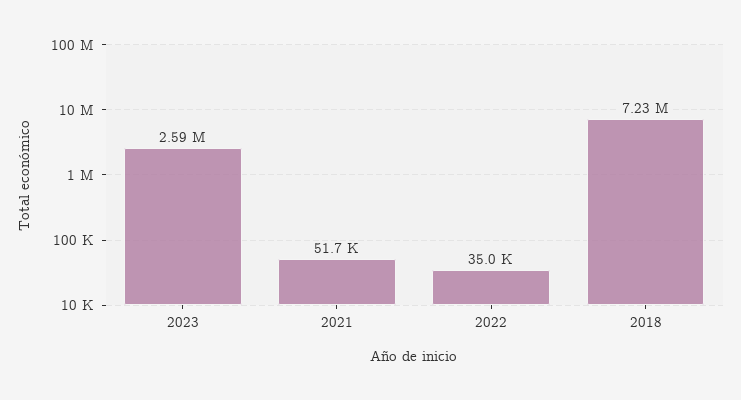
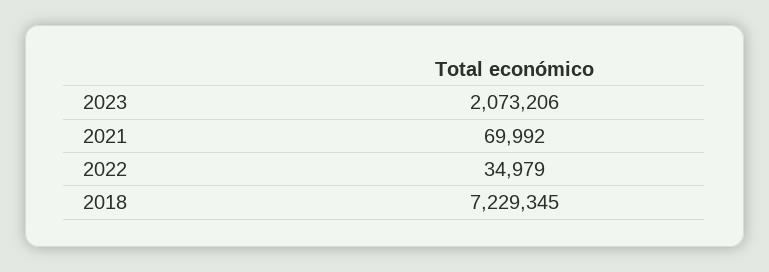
2023: 2590000 -> 2073206
2021: 51700 -> 69992

